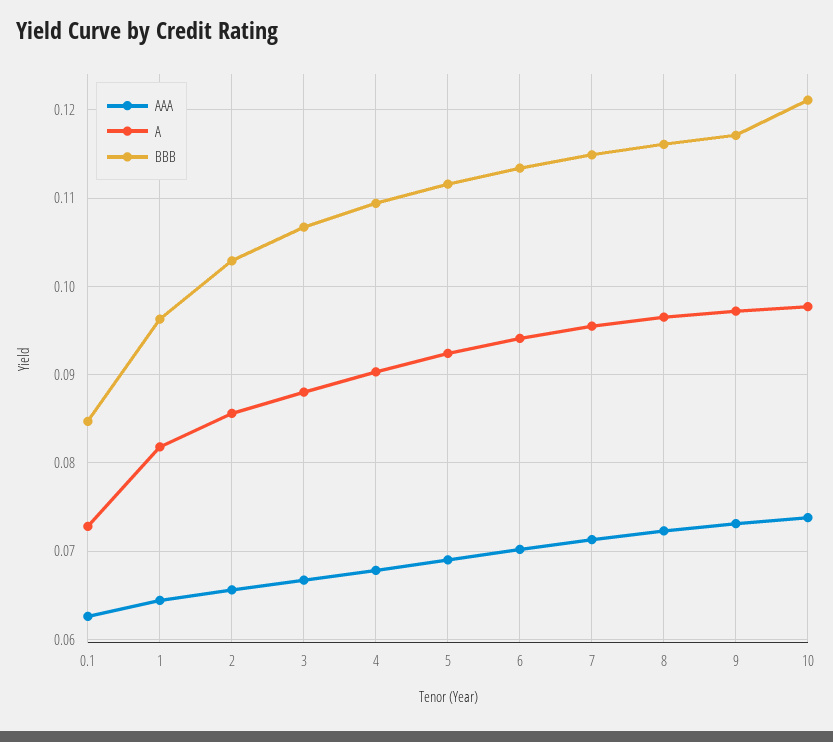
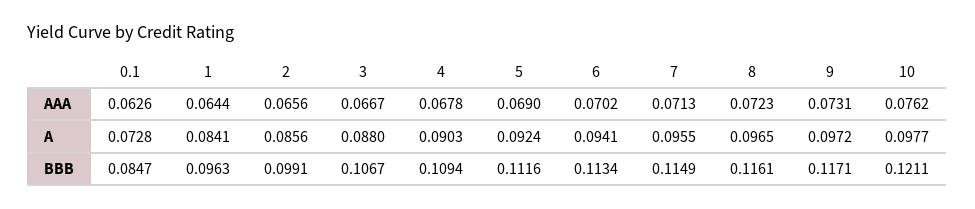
A, 1: 0.082 -> 0.0841
BBB, 2: 0.103 -> 0.0991
AAA, 10: 0.074 -> 0.0762

